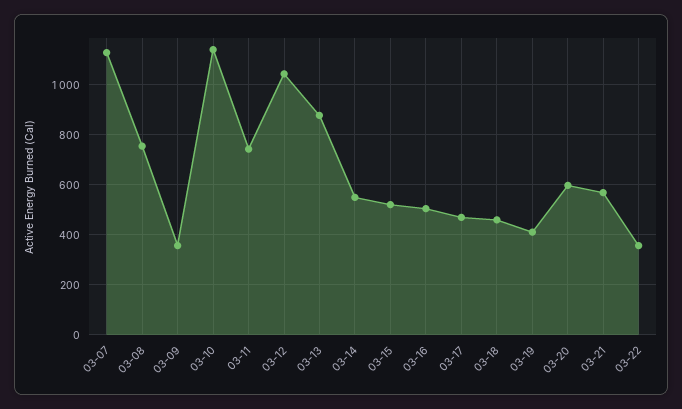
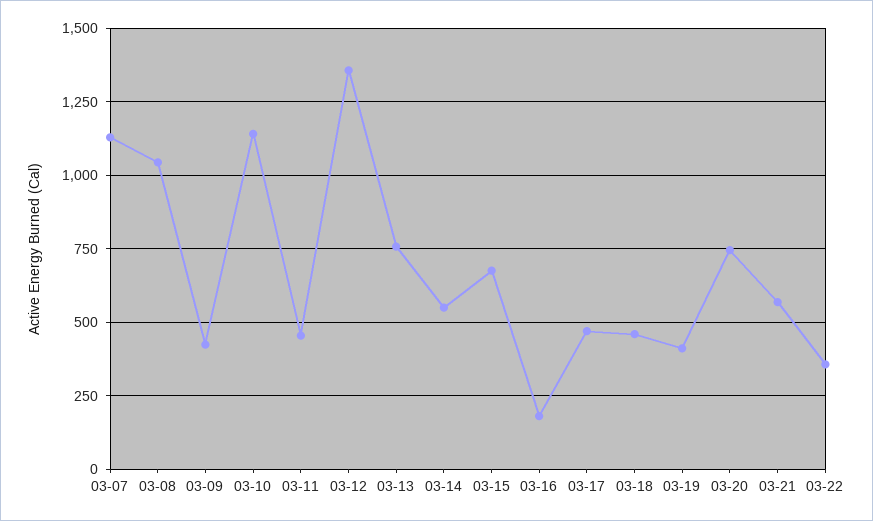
03-08: 750 -> 1050
03-09: 350 -> 425
03-11: 750 -> 450
03-12: 1050 -> 1350
03-13: 875 -> 750
03-15: 525 -> 675
03-16: 500 -> 175
03-20: 600 -> 750

